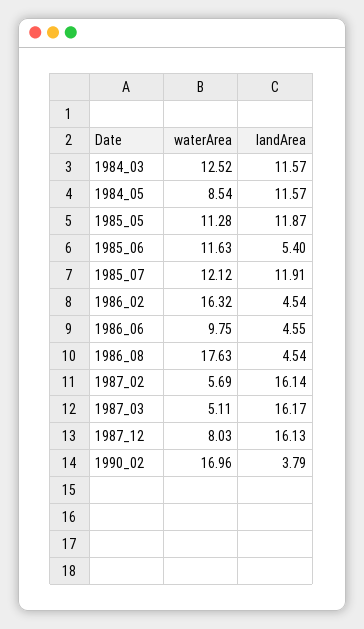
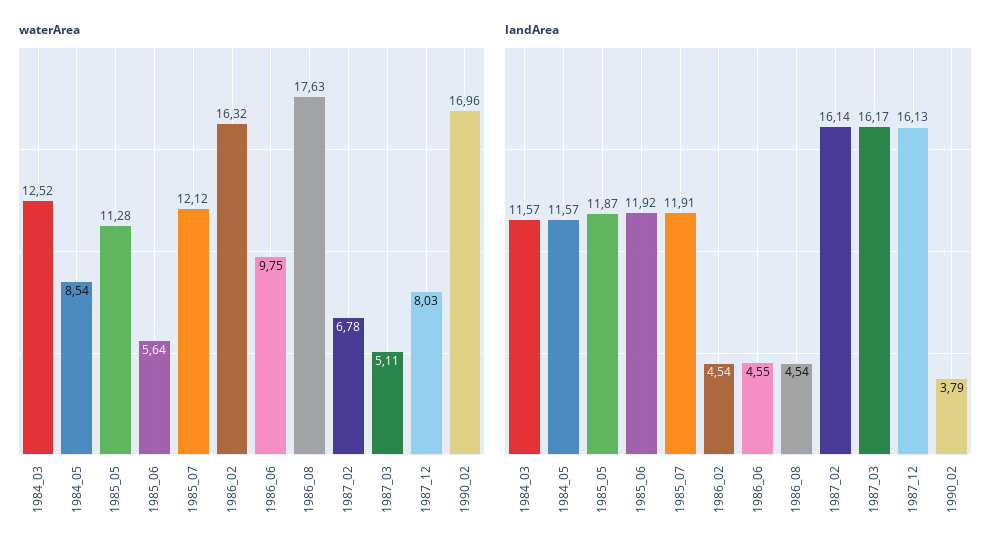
waterArea, 1985_06: 11.63 -> 5.64
landArea, 1985_06: 5.4 -> 11.92
waterArea, 1987_02: 5.69 -> 6.78

